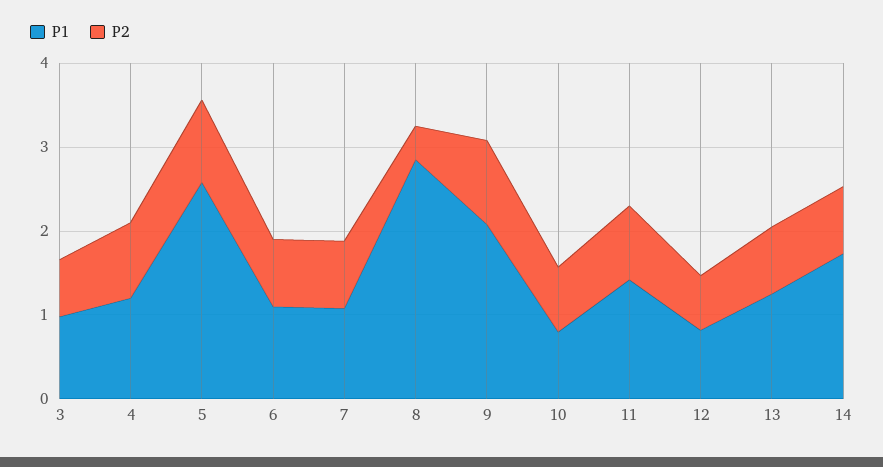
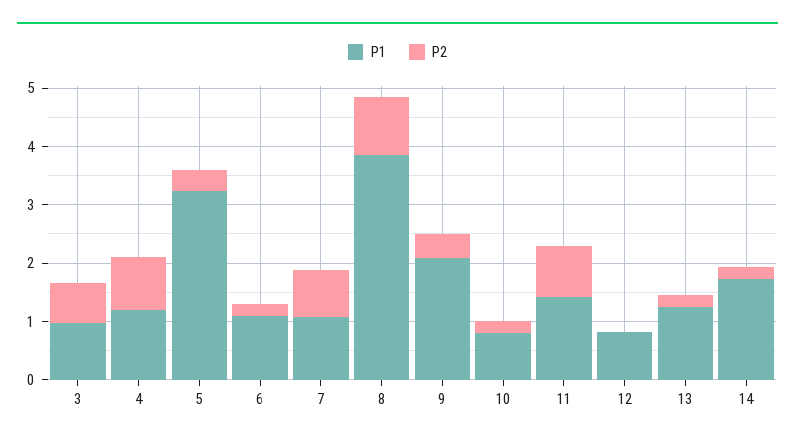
P1, 5: 2.6 -> 3.2
P2, 5: 1 -> 0.4
P2, 6: 0.8 -> 0.2
P1, 8: 2.8 -> 3.8
P2, 8: 0.4 -> 1
P2, 9: 1 -> 0.4
P2, 10: 0.8 -> 0.2
P2, 12: 0.6 -> 0
P2, 13: 0.8 -> 0.2
P2, 14: 0.8 -> 0.2

